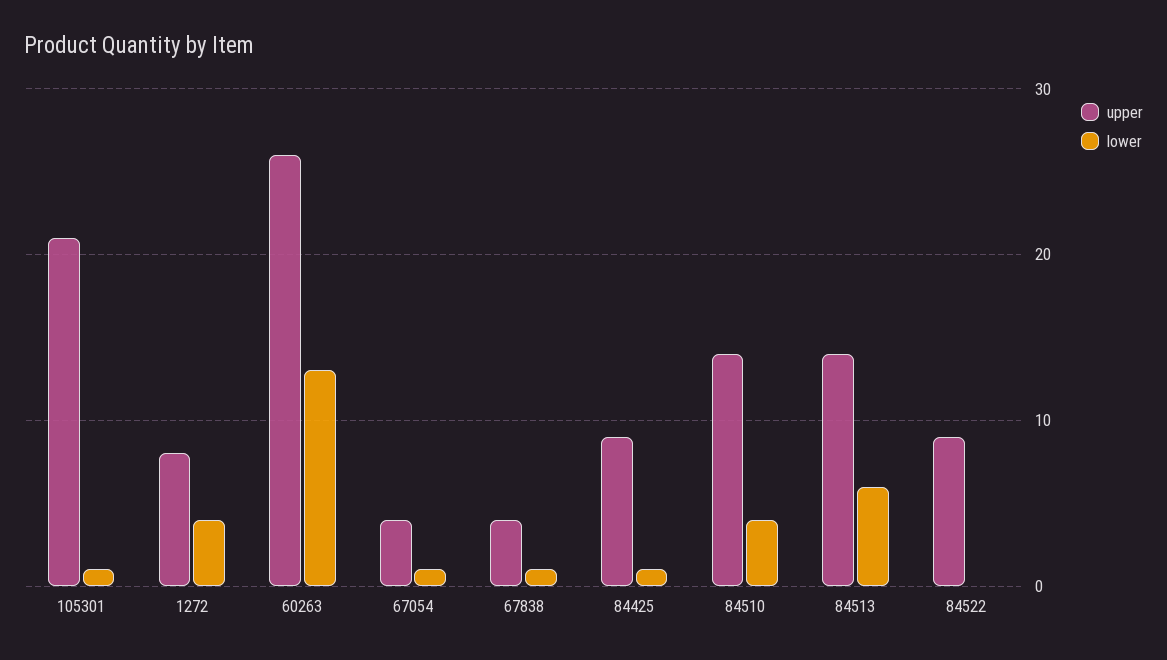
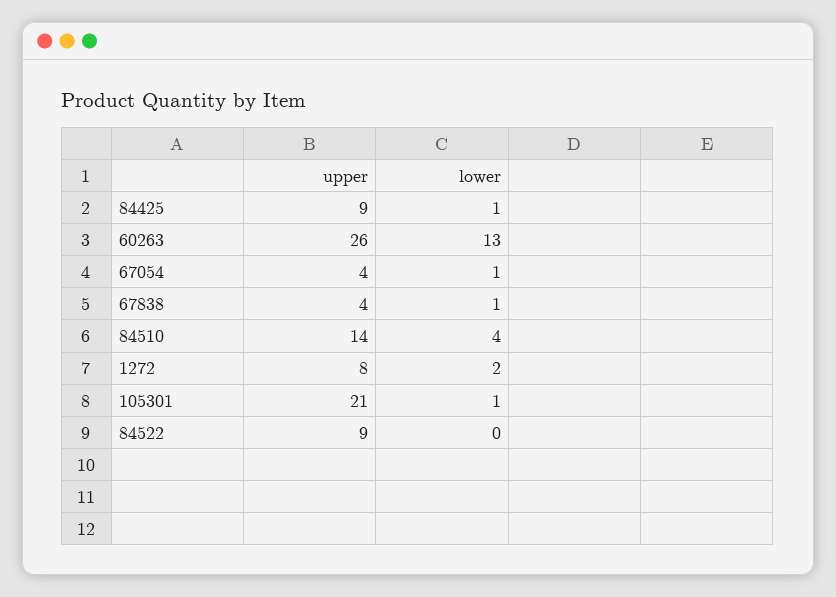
lower, 1272: 4 -> 2
upper, 84513: 14 -> none
lower, 84513: 6 -> none

